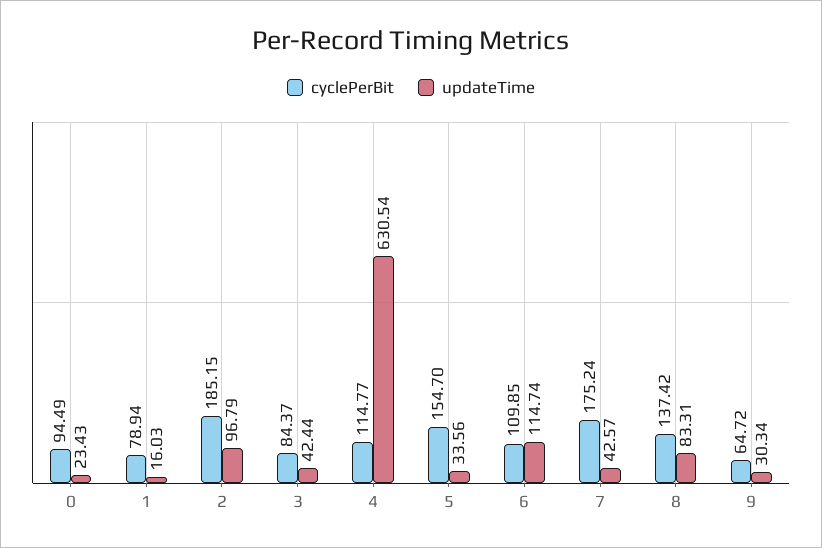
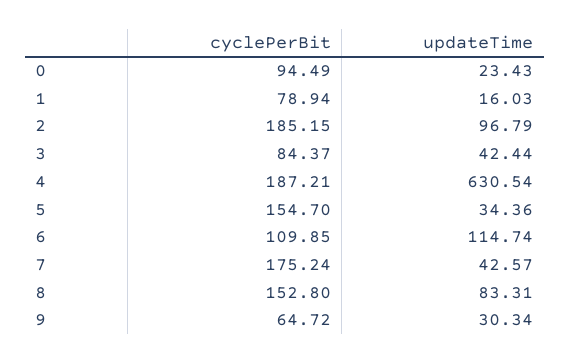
cyclePerBit, 4: 114.77 -> 187.21
updateTime, 5: 33.56 -> 34.36
cyclePerBit, 8: 137.42 -> 152.8

